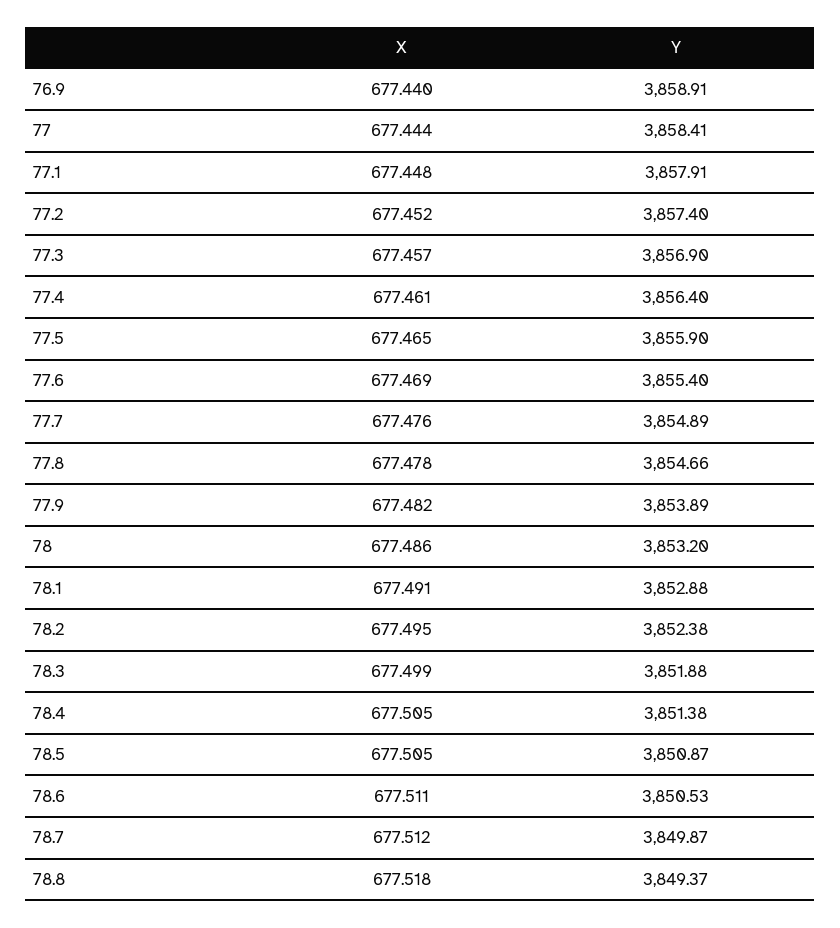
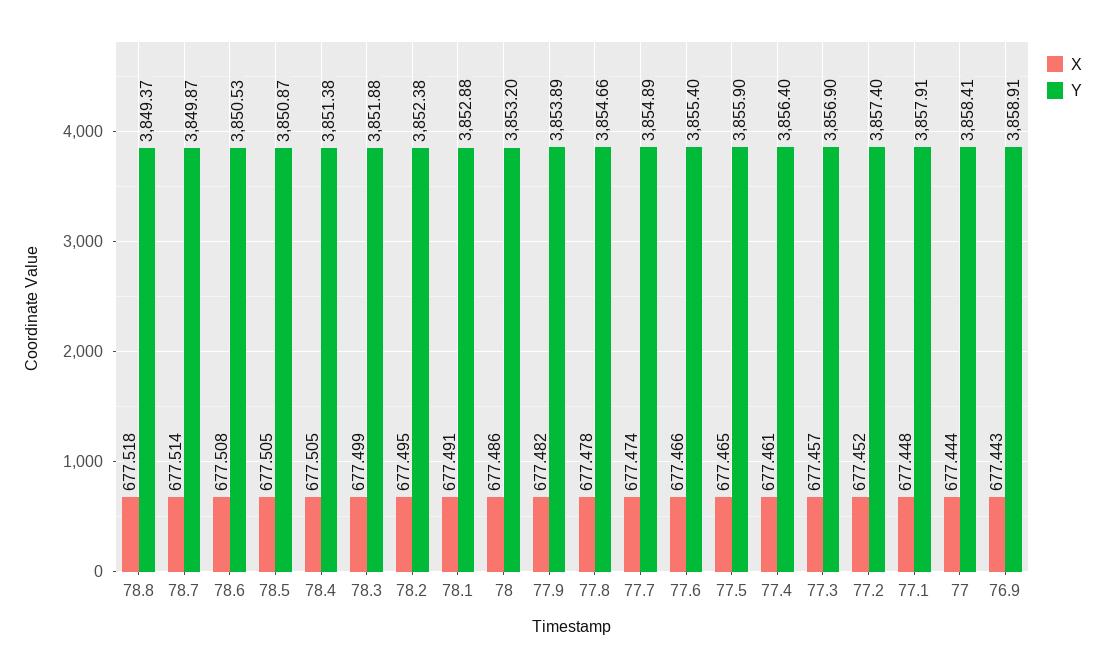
X, 76.9: 677.44 -> 677.443
X, 77.6: 677.469 -> 677.466
X, 77.7: 677.476 -> 677.474
X, 78.6: 677.511 -> 677.508
X, 78.7: 677.512 -> 677.514

